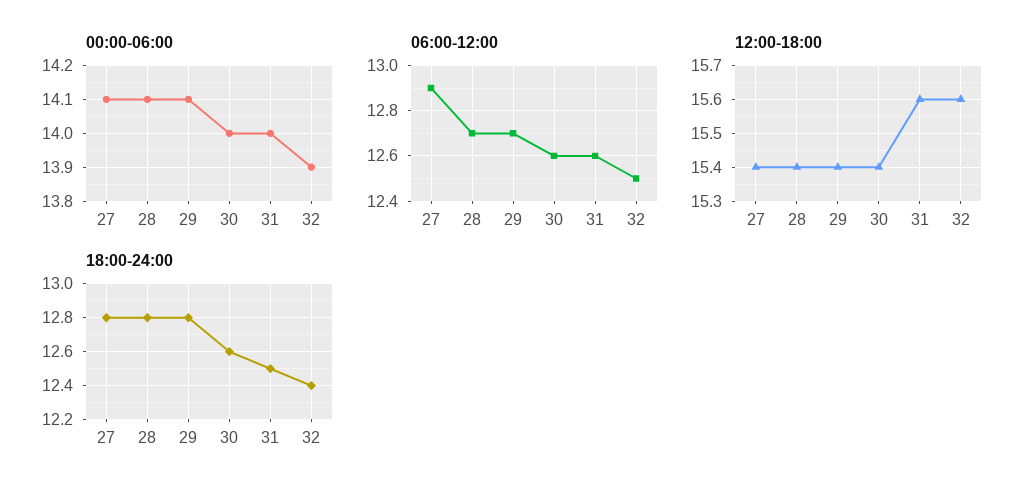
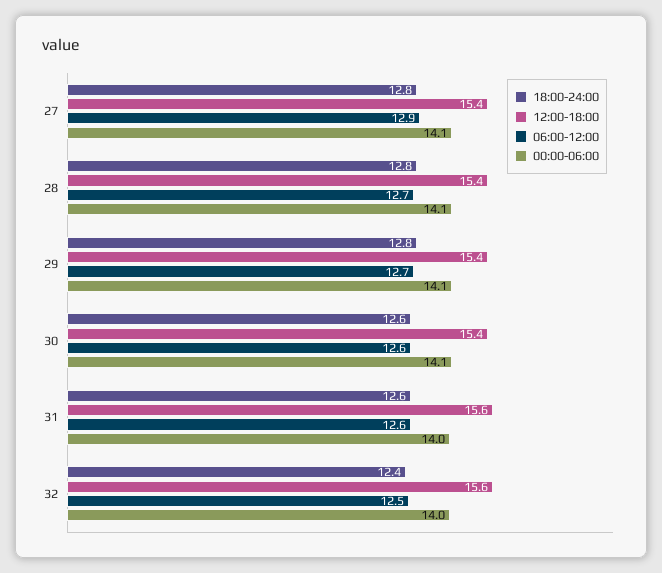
00:00-06:00, 30: 14 -> 14.1
00:00-06:00, 32: 13.9 -> 14
18:00-24:00, 31: 12.5 -> 12.6

